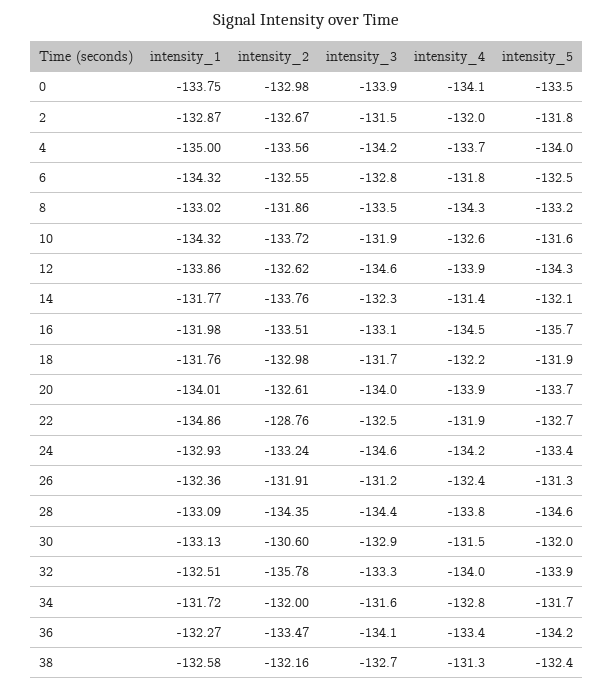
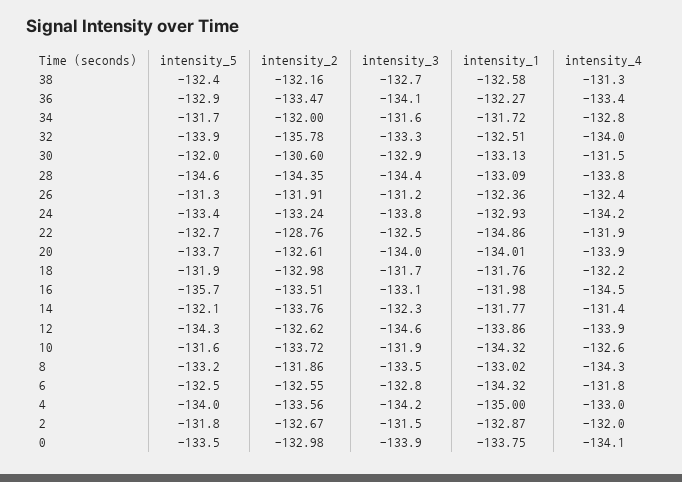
intensity_4, 4: -133.7 -> -133
intensity_3, 24: -134.6 -> -133.8
intensity_5, 36: -134.2 -> -132.9

